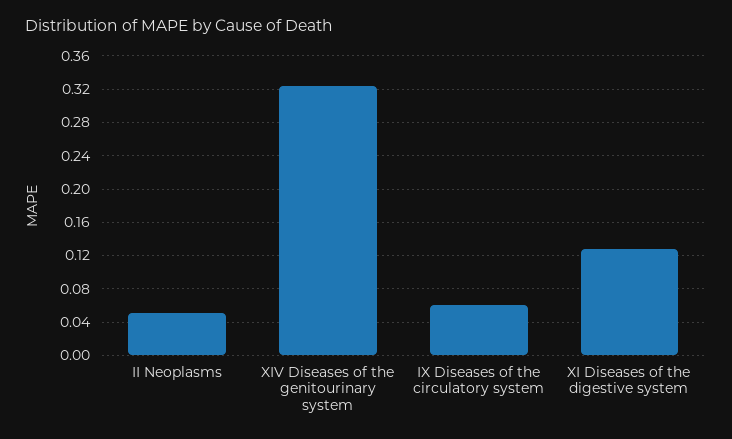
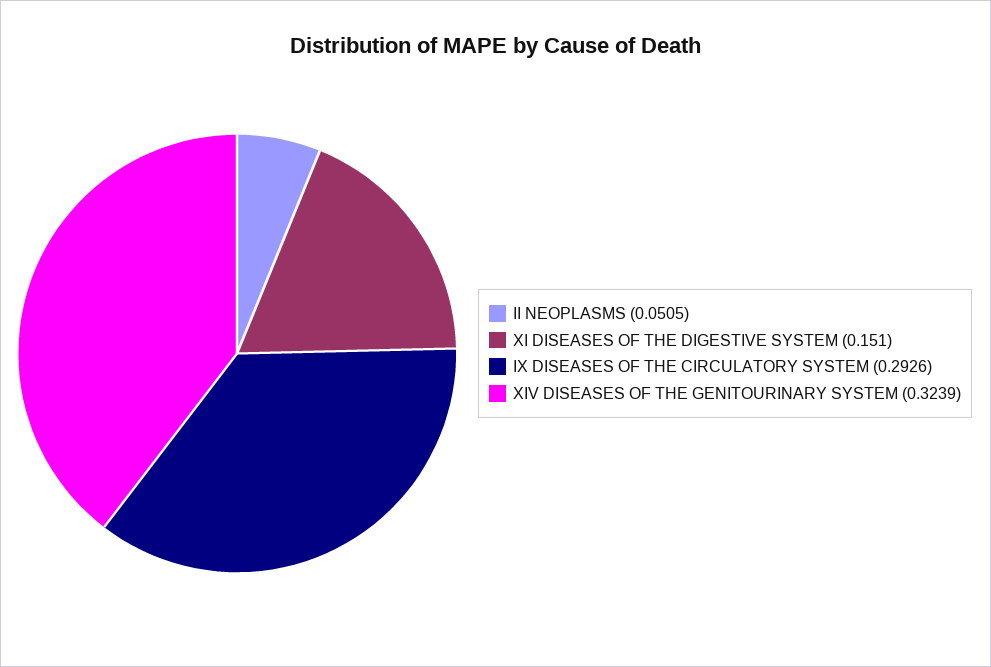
IX Diseases of the circulatory system: 0.06 -> 0.2926
XI Diseases of the digestive system: 0.13 -> 0.151

